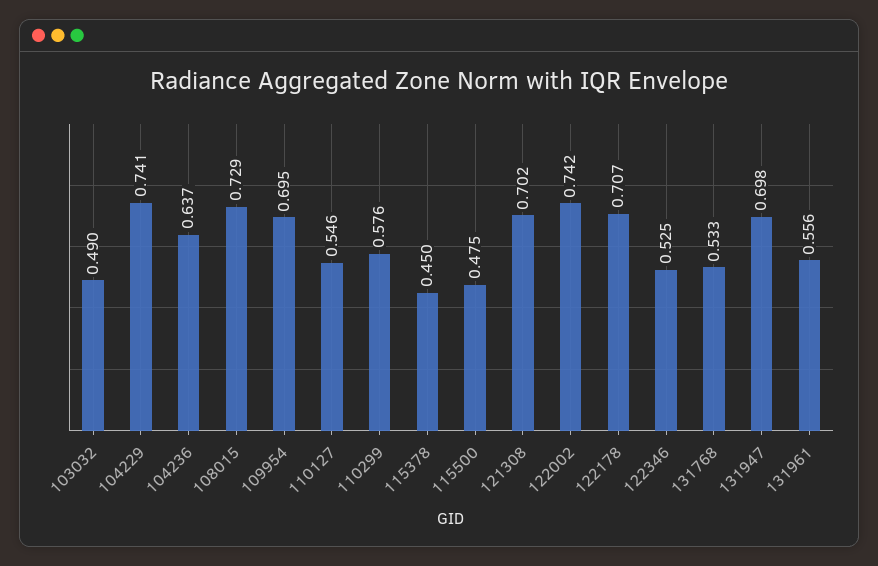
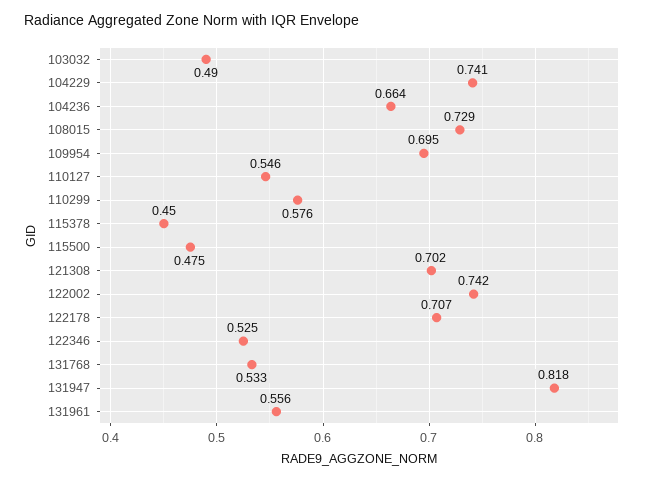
104236: 0.637 -> 0.664
131947: 0.698 -> 0.818

